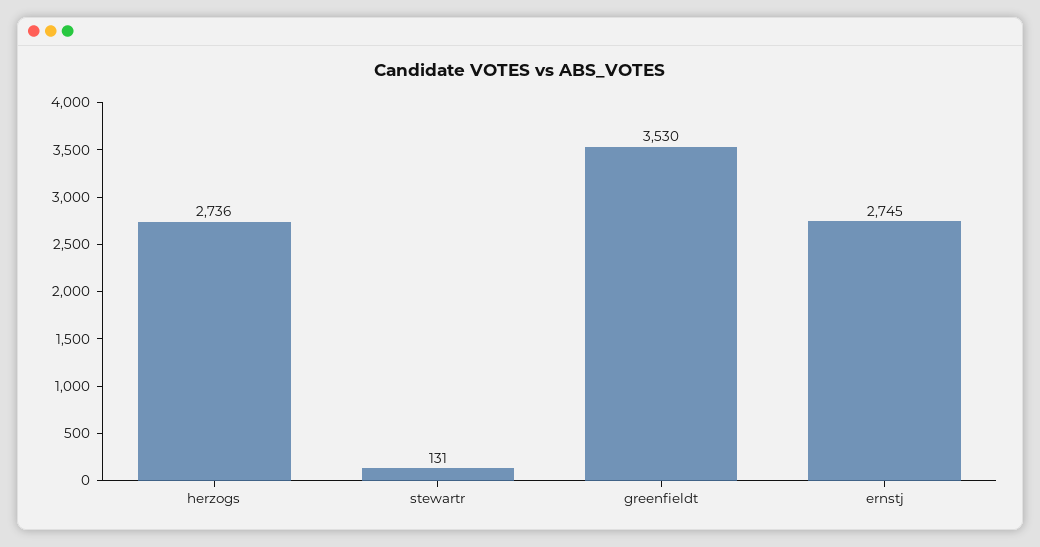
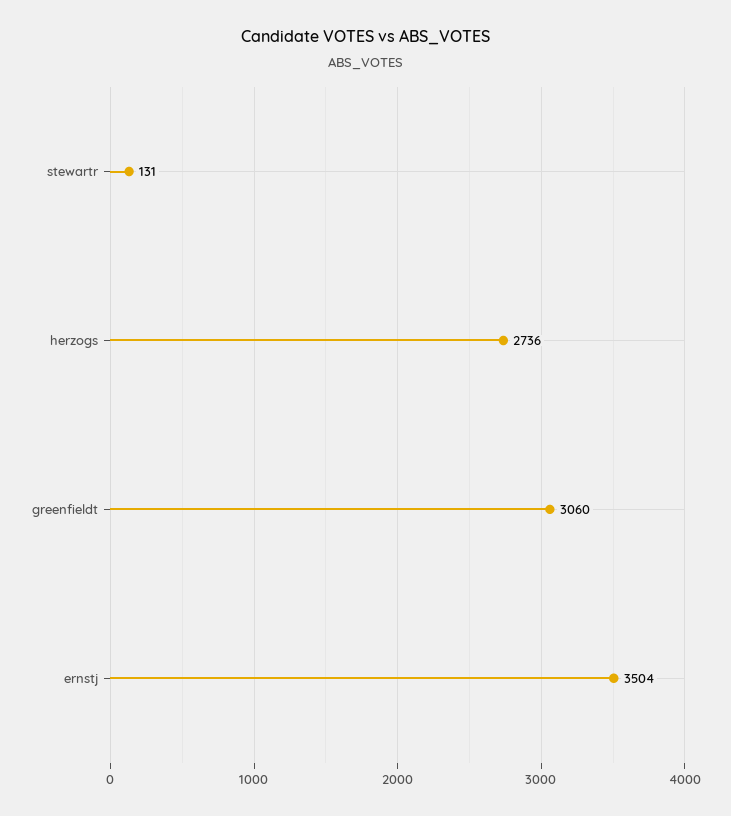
greenfieldt: 3530 -> 3060
ernstj: 2745 -> 3504

